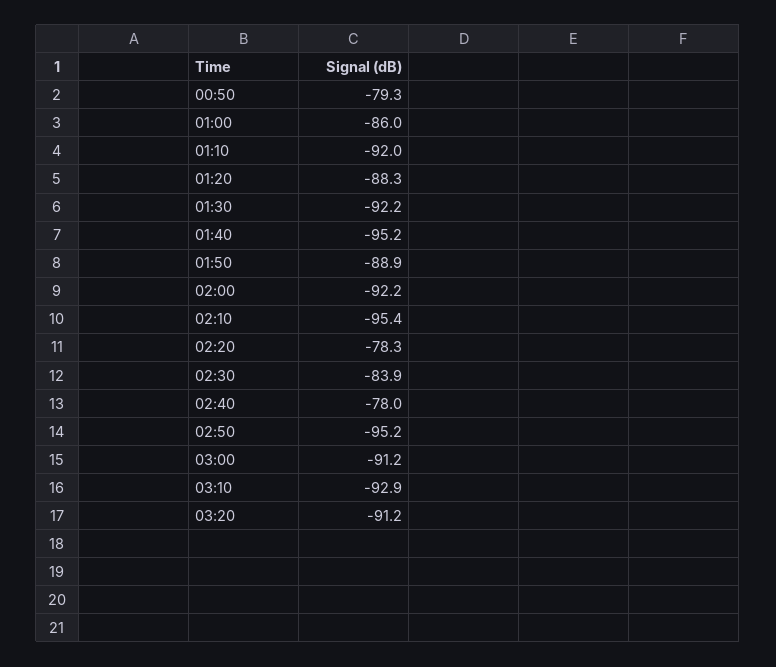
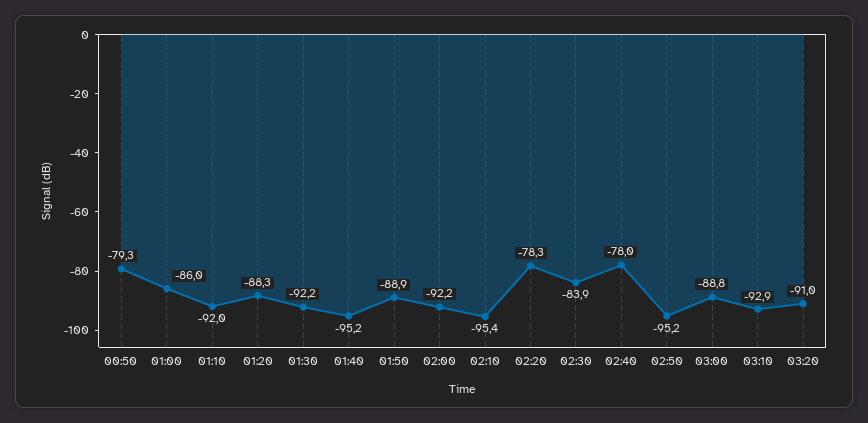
03:00: -91.2 -> -88.8
03:20: -91.2 -> -91

